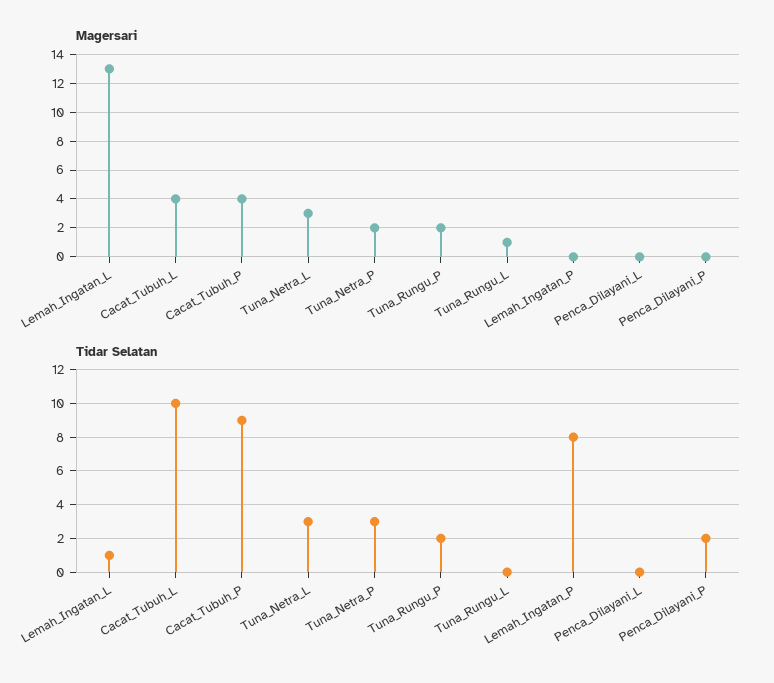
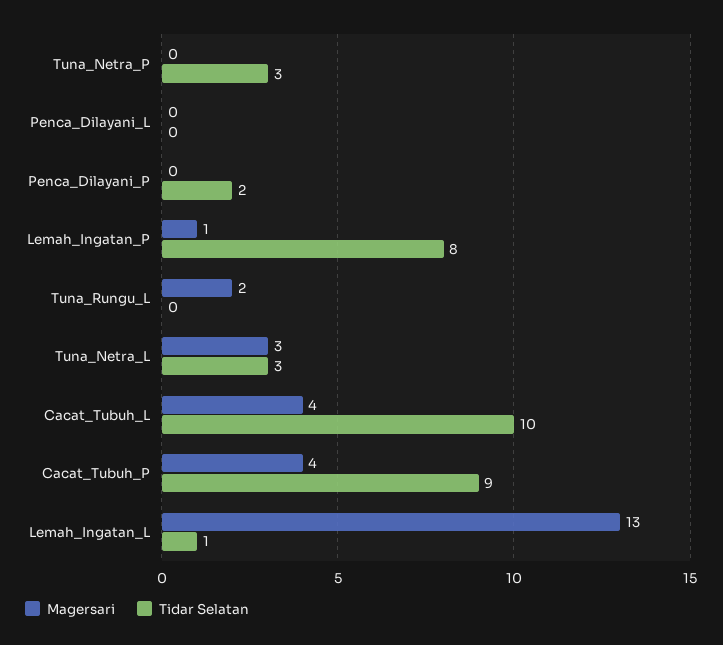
Magersari, Tuna_Netra_P: 2 -> 0
Magersari, Tuna_Rungu_P: 2 -> none
Magersari, Tuna_Rungu_L: 1 -> 2
Magersari, Lemah_Ingatan_P: 0 -> 1
Tidar Selatan, Tuna_Rungu_P: 2 -> none

